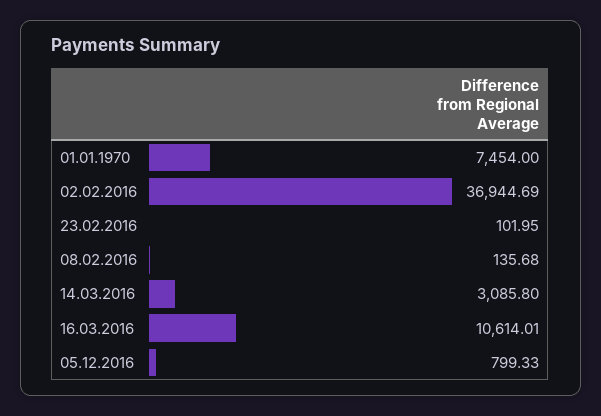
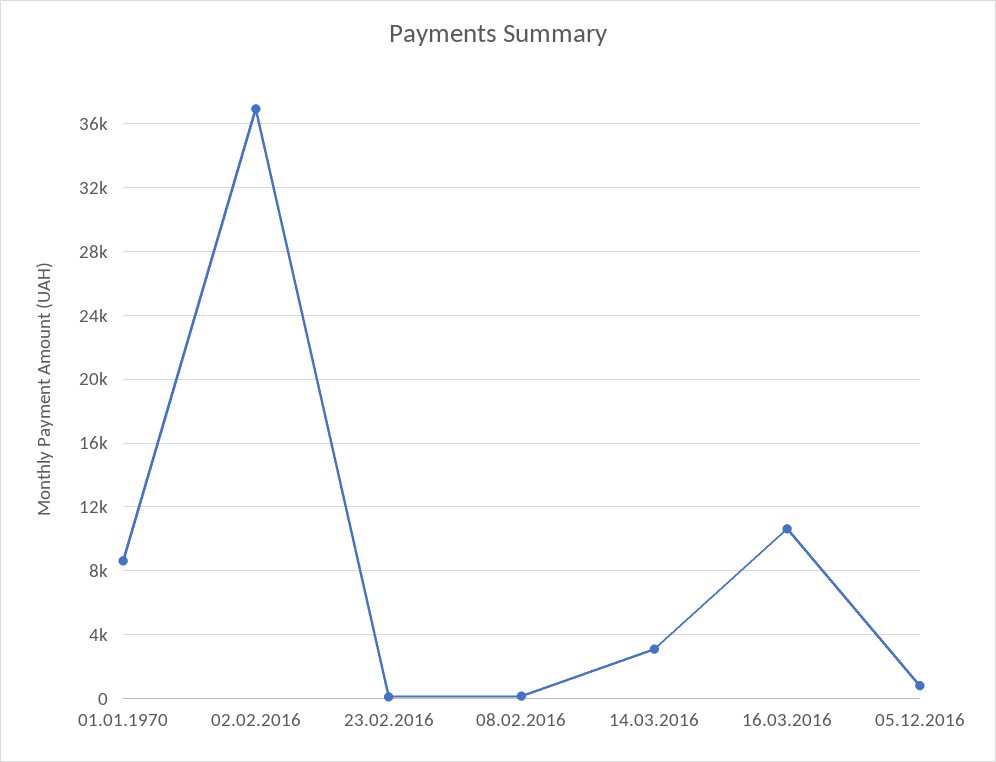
01.01.1970: 7454 -> 8500

